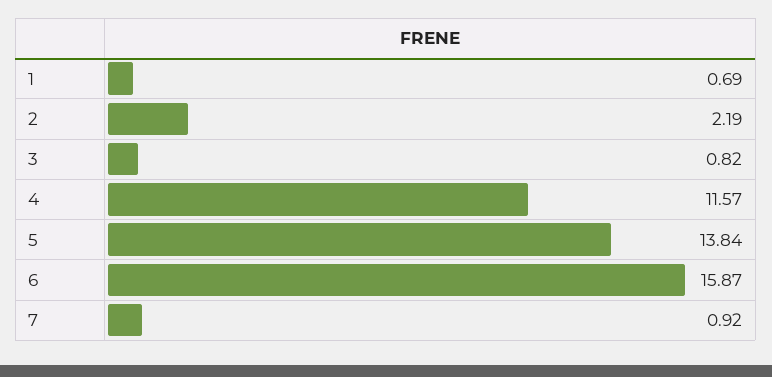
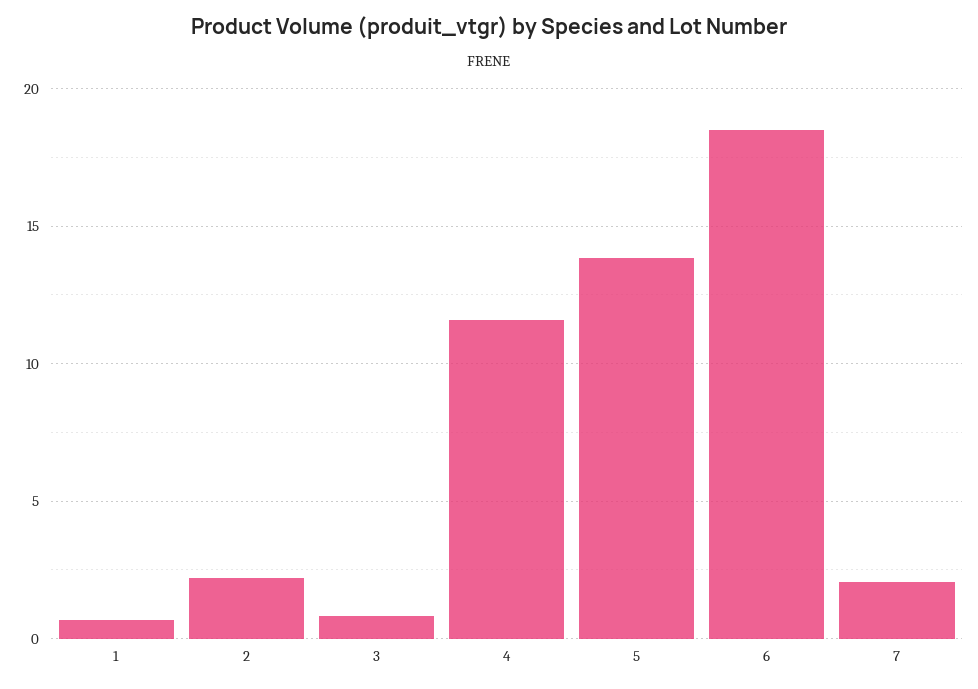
6: 15.87 -> 18.5
7: 0.92 -> 2

